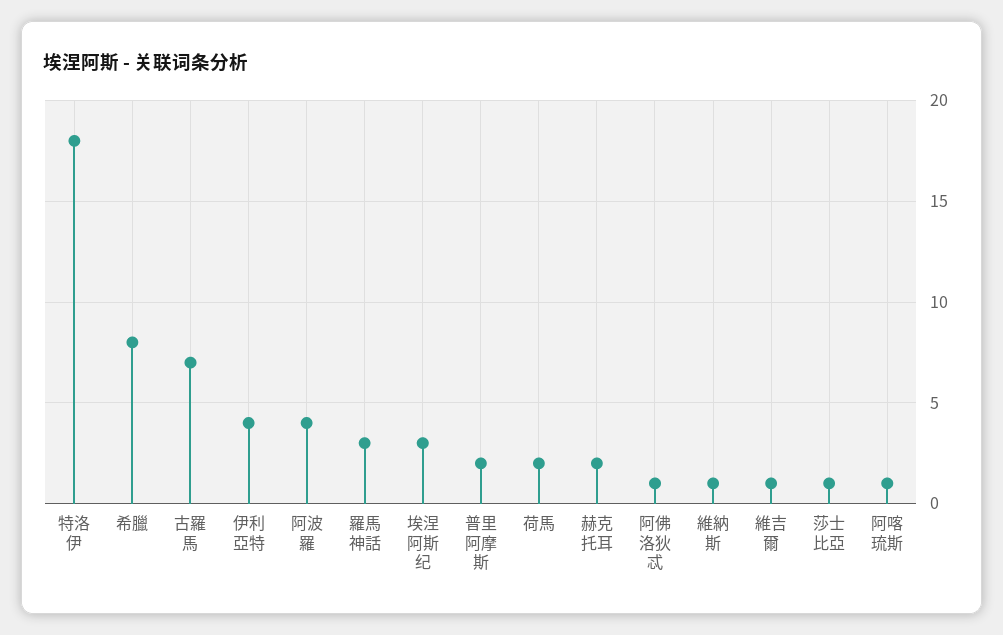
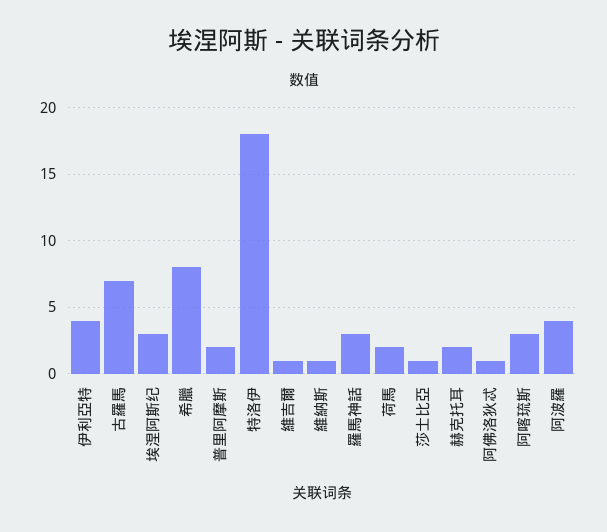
阿喀琉斯: 1 -> 3

